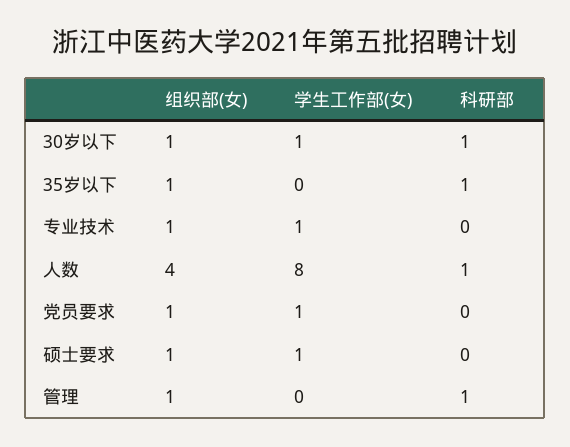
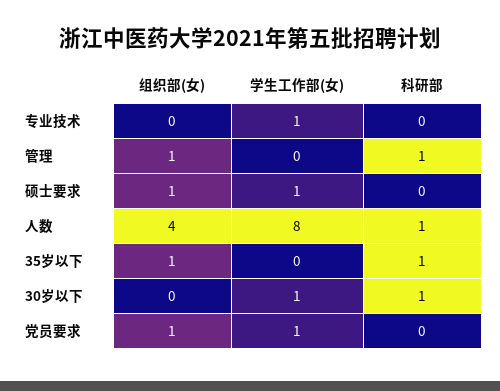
组织部(女), 30岁以下: 1 -> 0
组织部(女), 专业技术: 1 -> 0

